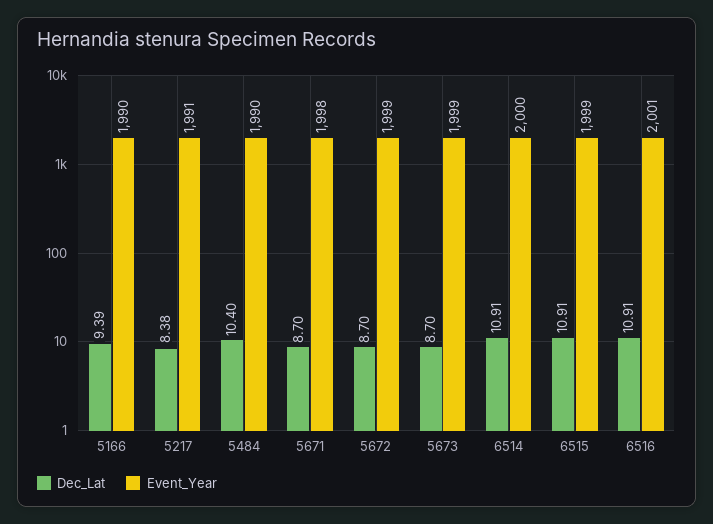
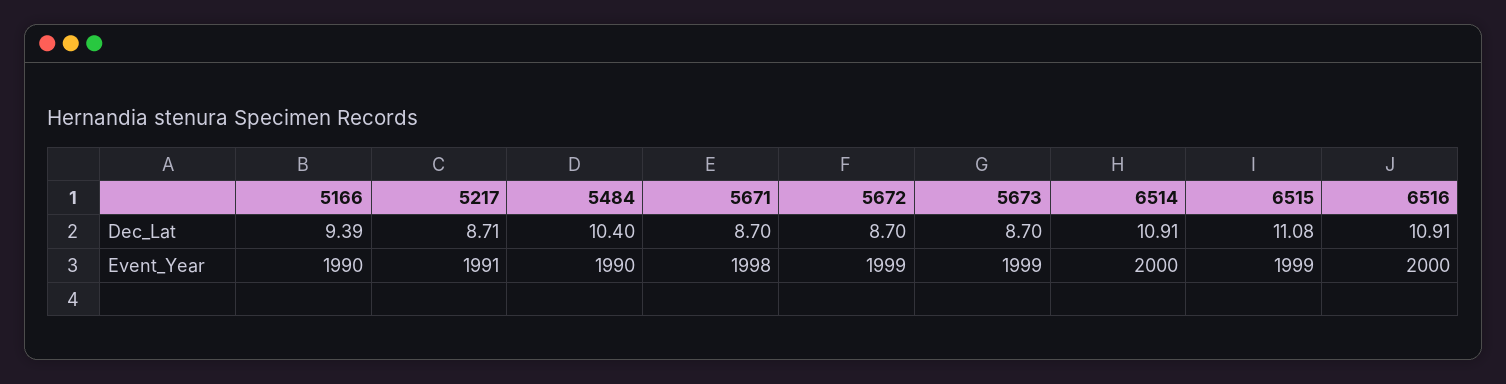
Dec_Lat, 5217: 8.38 -> 8.71
Dec_Lat, 6515: 10.91 -> 11.08
Event_Year, 6516: 2001 -> 2000

